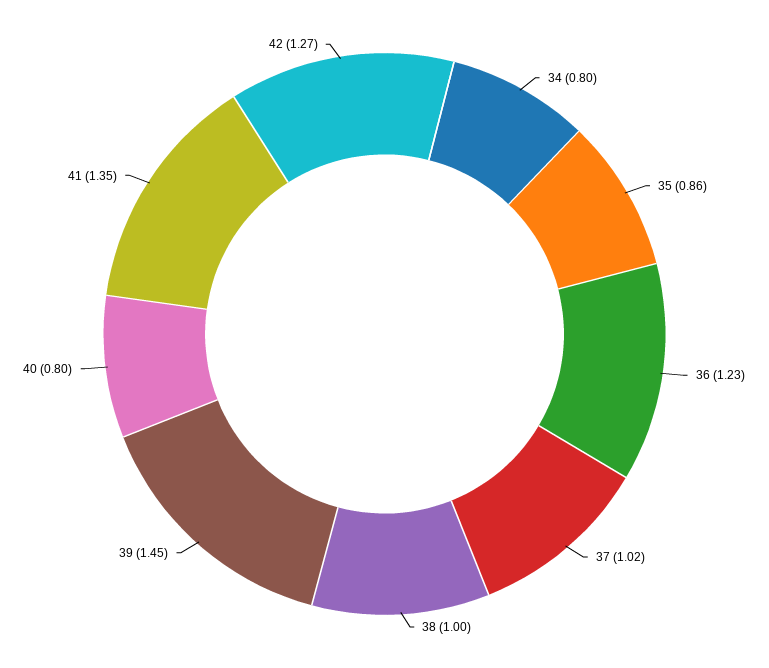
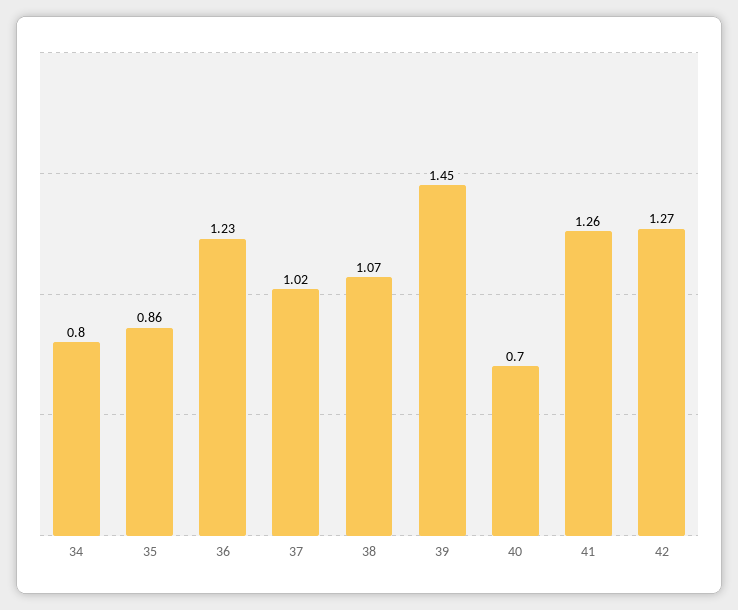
38: 1 -> 1.07
40: 0.8 -> 0.7
41: 1.35 -> 1.26

